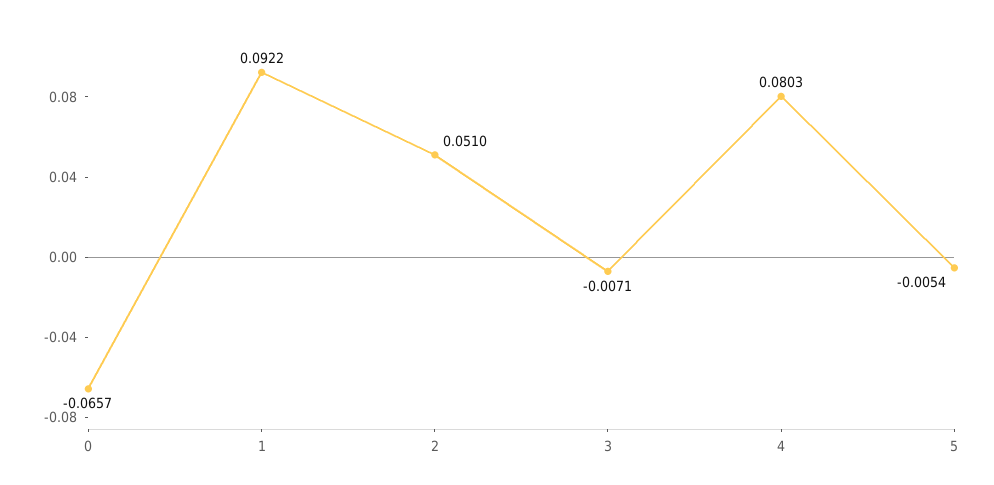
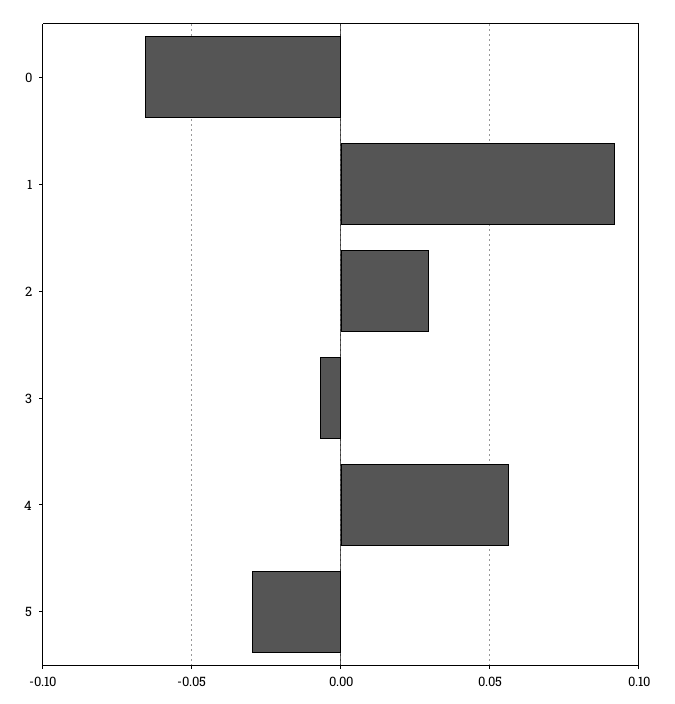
2: 0.051 -> 0.03
4: 0.0803 -> 0.055
5: -0.0054 -> -0.03

